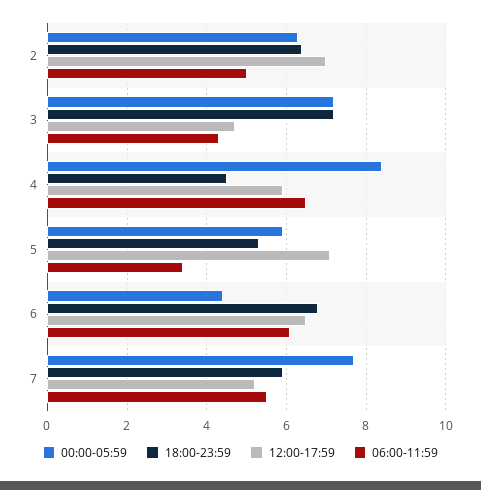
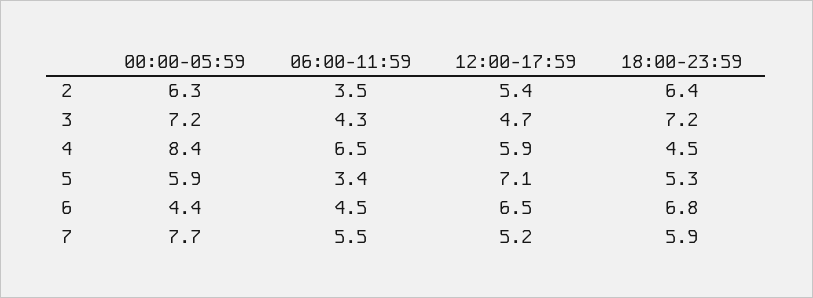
12:00-17:59, 2: 7 -> 5.4
06:00-11:59, 2: 5 -> 3.5
06:00-11:59, 6: 6 -> 4.5

